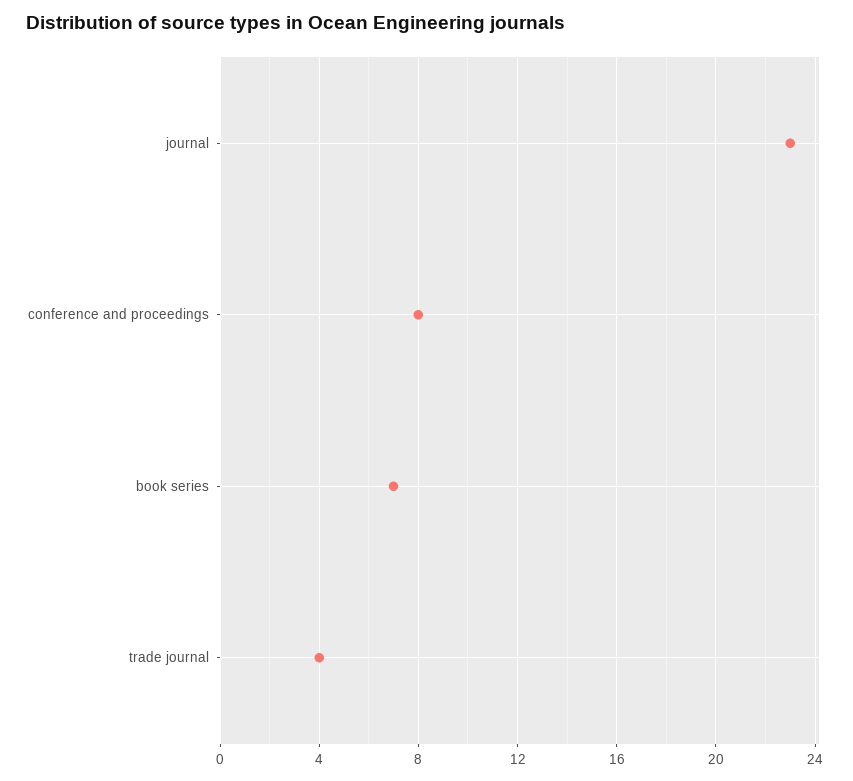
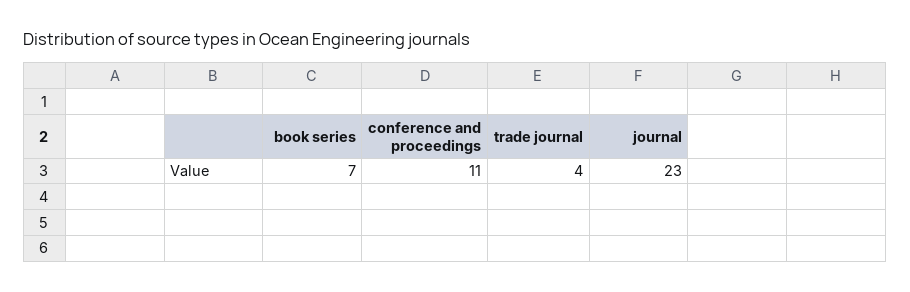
conference and proceedings: 8 -> 11

